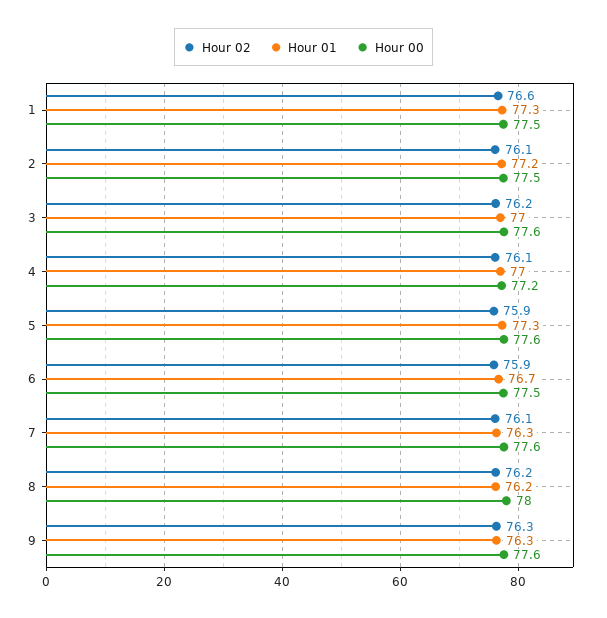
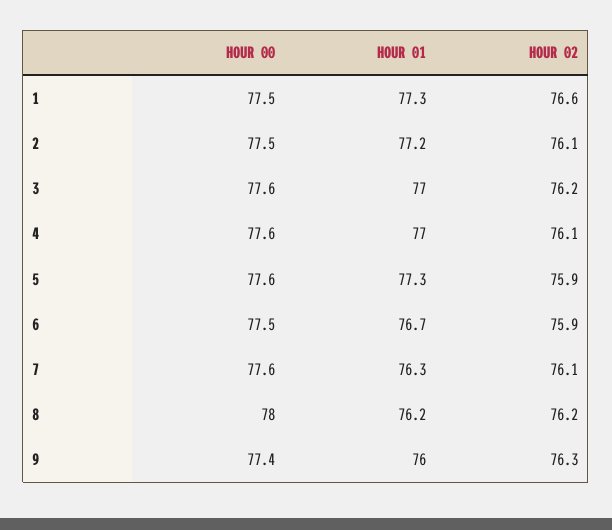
Hour 00, 4: 77.2 -> 77.6
Hour 01, 9: 76.3 -> 76
Hour 00, 9: 77.6 -> 77.4

